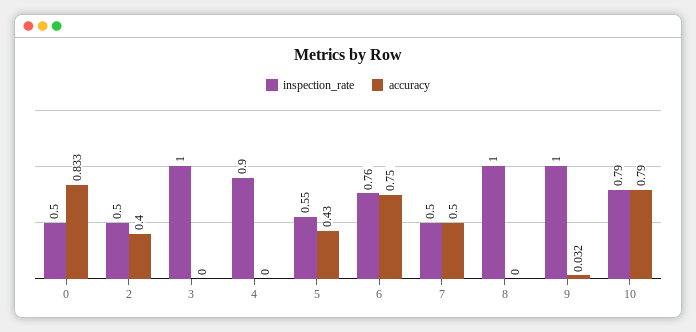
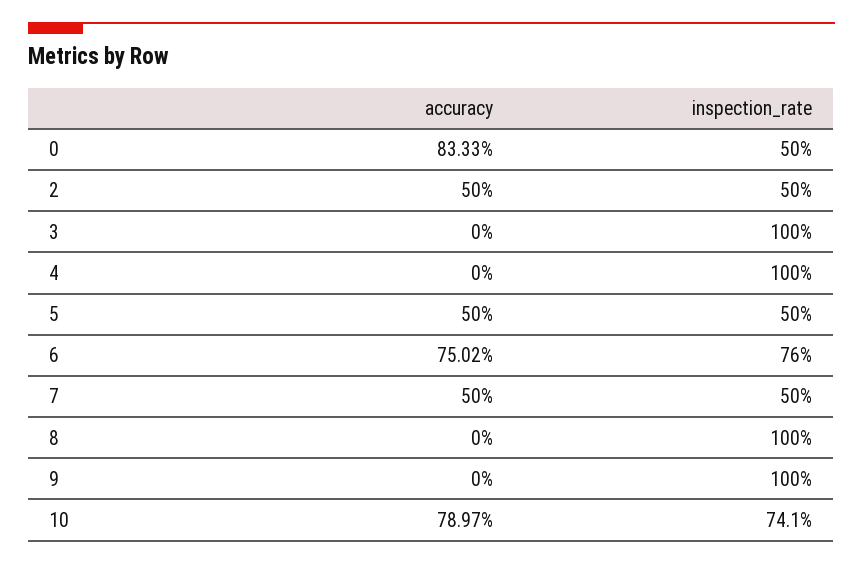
accuracy, 2: 0.4 -> 0.5
inspection_rate, 4: 0.9 -> 1
inspection_rate, 5: 0.55 -> 0.5
accuracy, 5: 0.43 -> 0.5
accuracy, 9: 0.032 -> 0
inspection_rate, 10: 0.79 -> 0.741

